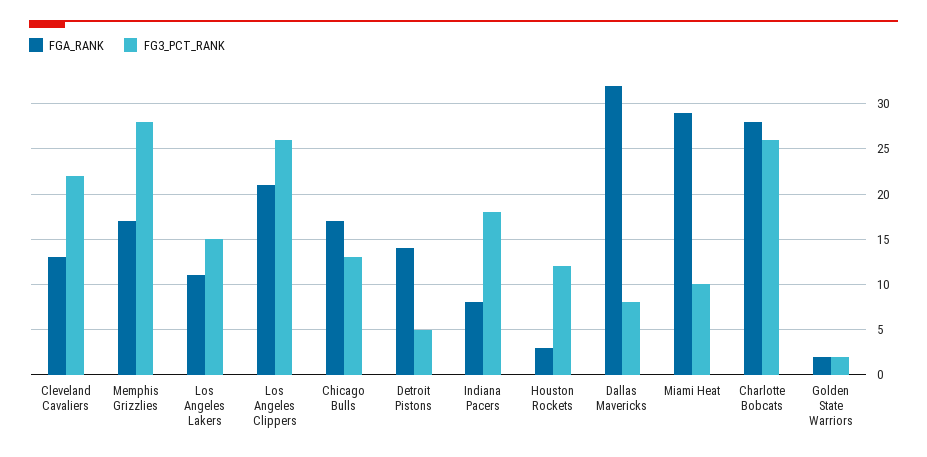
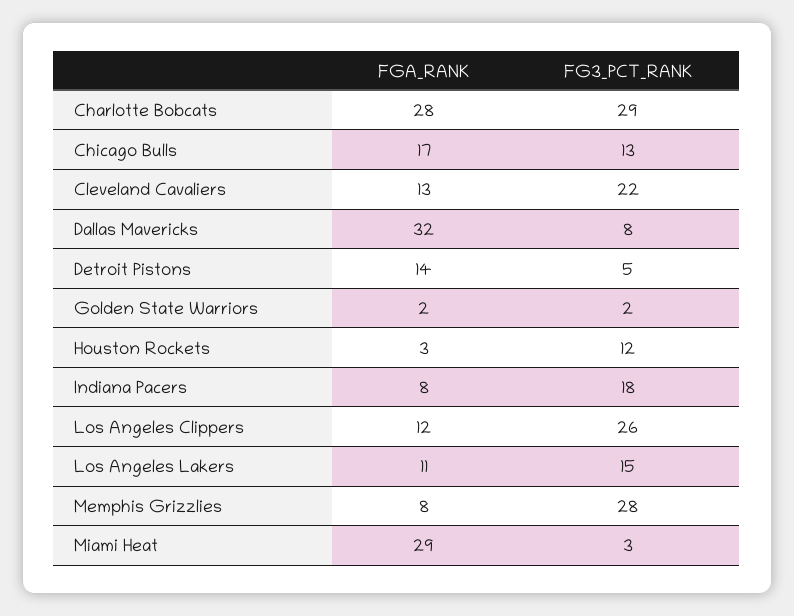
FGA_RANK, Memphis Grizzlies: 17 -> 8
FGA_RANK, Los Angeles Clippers: 21 -> 12
FG3_PCT_RANK, Miami Heat: 10 -> 3
FG3_PCT_RANK, Charlotte Bobcats: 26 -> 29

